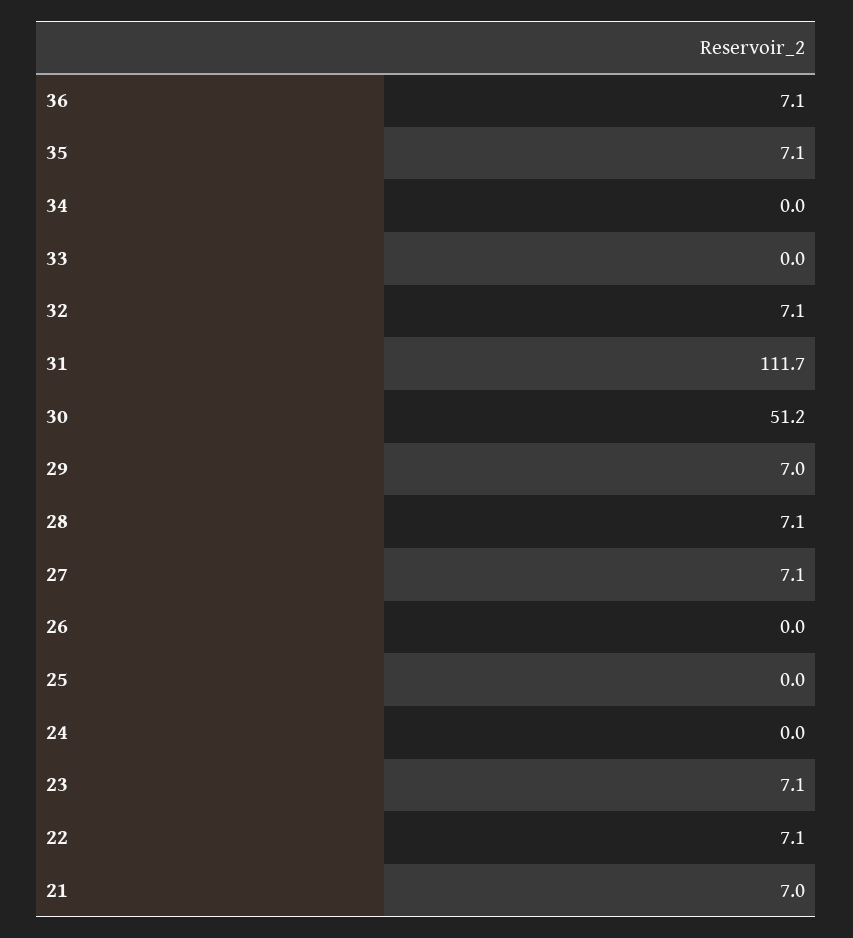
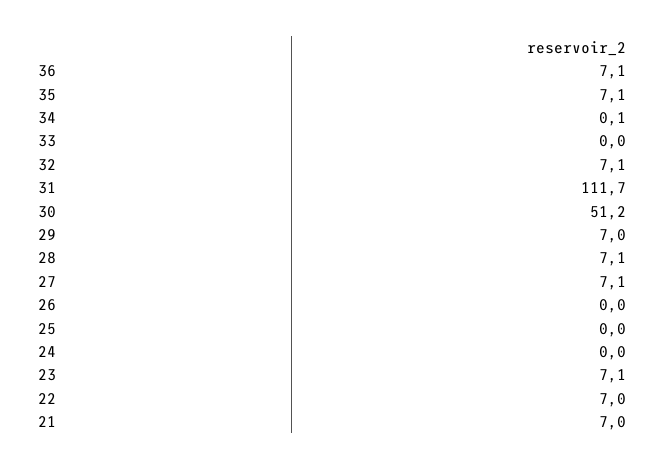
34: 0 -> 0.1
22: 7.1 -> 7

